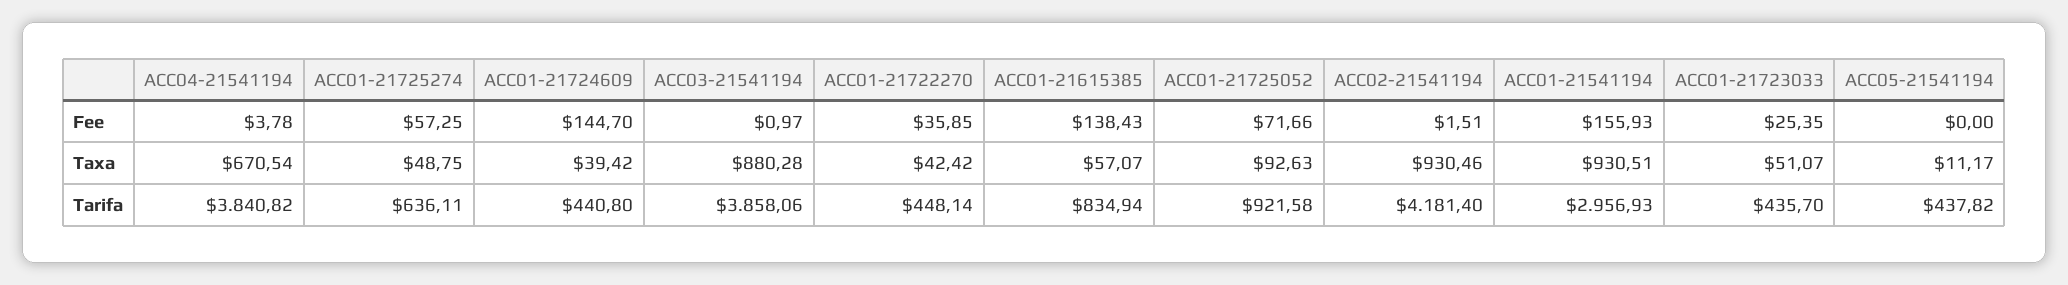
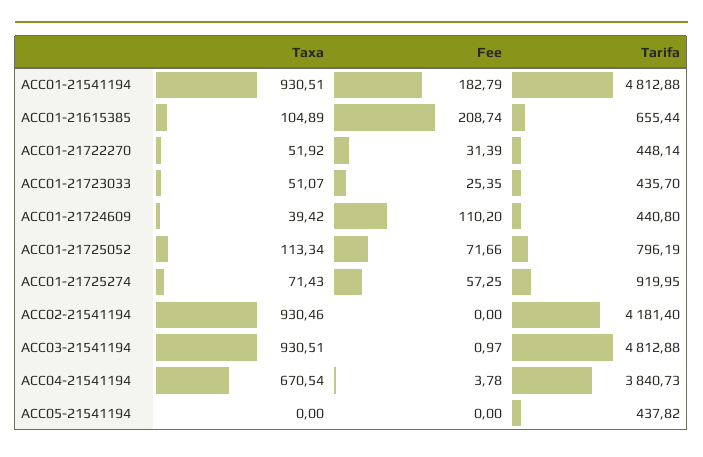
ACC01-21724609, Fee: 144.7 -> 110.2
ACC01-21722270, Fee: 35.85 -> 31.39
ACC01-21615385, Fee: 138.43 -> 208.74
ACC02-21541194, Fee: 1.51 -> 0
ACC01-21541194, Fee: 155.93 -> 182.79
ACC01-21725274, Taxa: 48.75 -> 71.43
ACC03-21541194, Taxa: 880.28 -> 930.51
ACC01-21722270, Taxa: 42.42 -> 51.92
ACC01-21615385, Taxa: 57.07 -> 104.89
ACC01-21725052, Taxa: 92.63 -> 113.34
ACC05-21541194, Taxa: 11.17 -> 0
ACC04-21541194, Tarifa: 3840.82 -> 3840.73
ACC01-21725274, Tarifa: 636.11 -> 919.95
ACC03-21541194, Tarifa: 3858.06 -> 4812.88
ACC01-21615385, Tarifa: 834.94 -> 655.44
ACC01-21725052, Tarifa: 921.58 -> 796.19
ACC01-21541194, Tarifa: 2956.93 -> 4812.88

